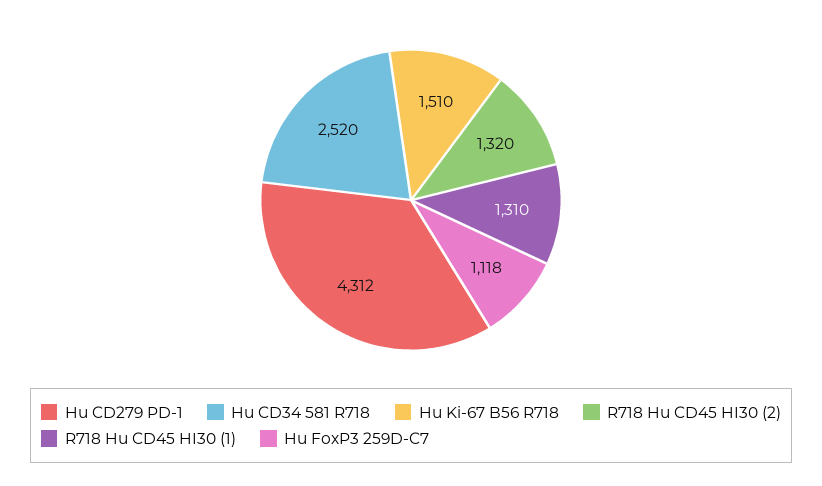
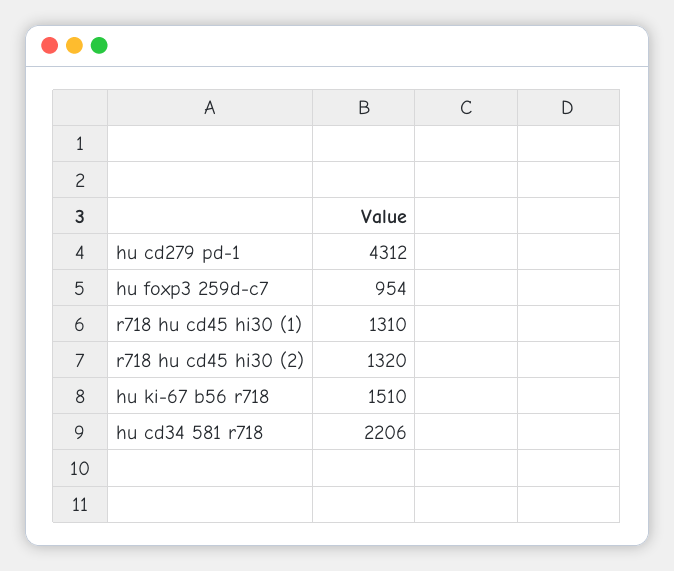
Hu CD34 581 R718: 2520 -> 2206
Hu FoxP3 259D-C7: 1118 -> 954

